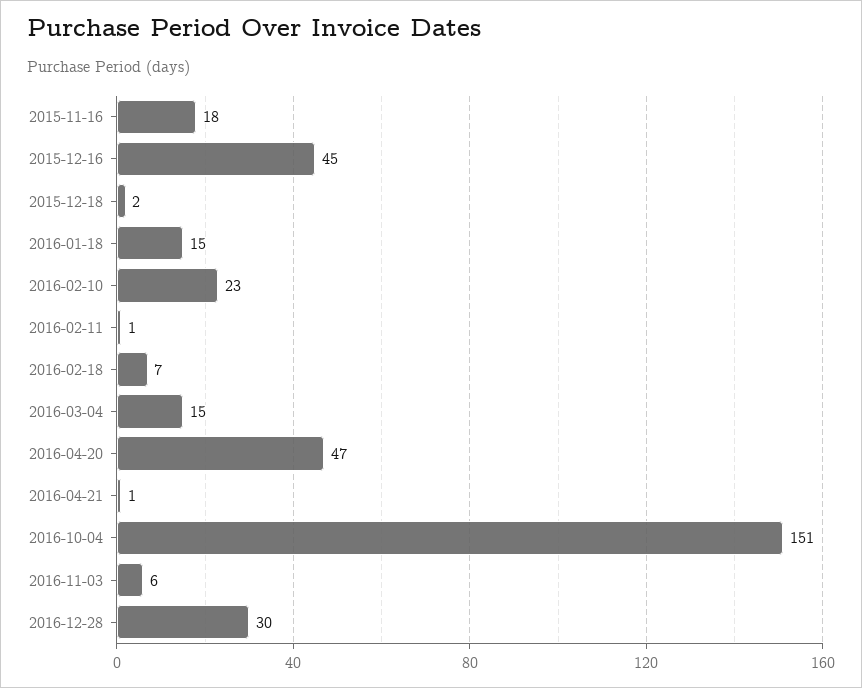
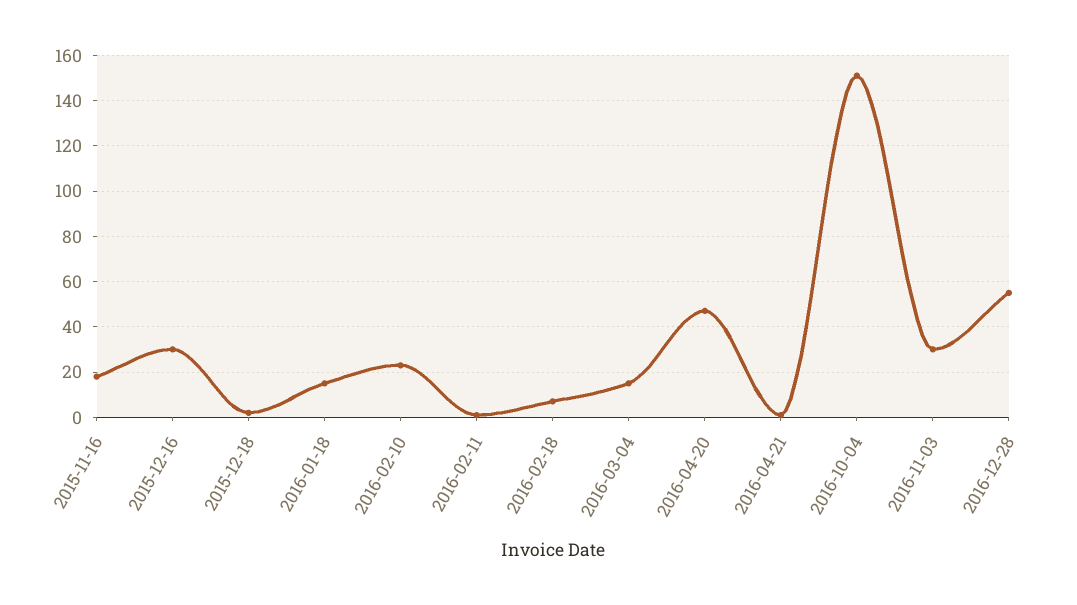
2015-12-16: 45 -> 30
2016-11-03: 6 -> 30
2016-12-28: 30 -> 55

